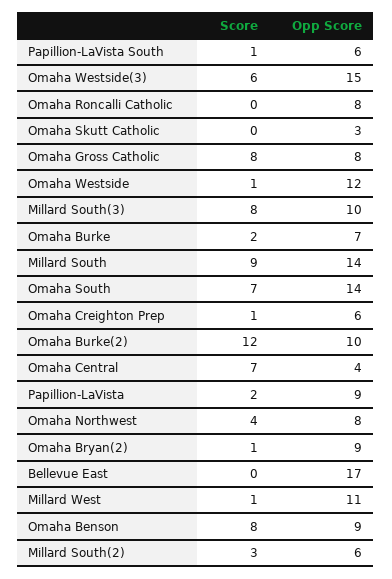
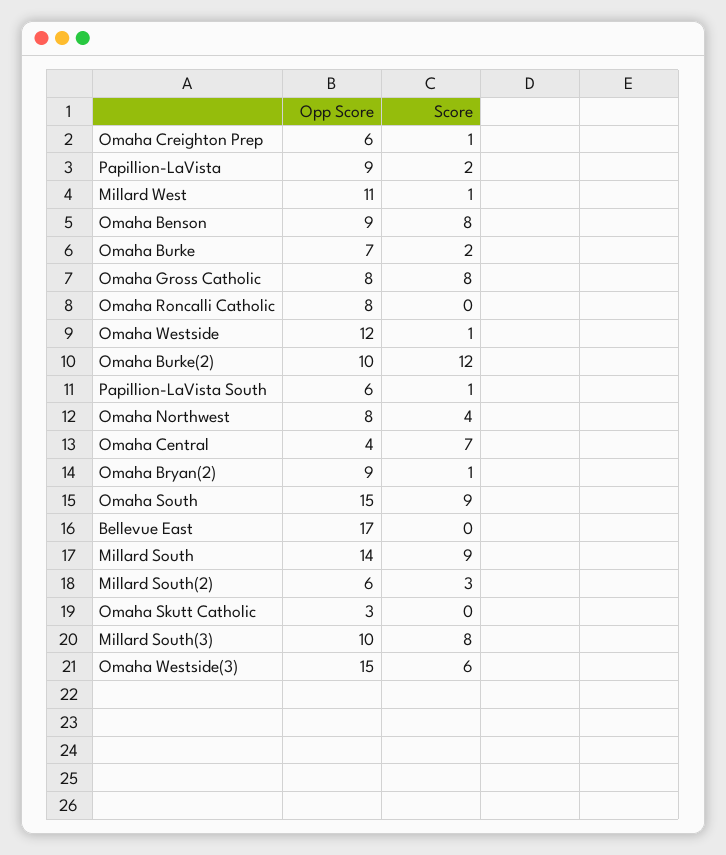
Score, Omaha South: 7 -> 9
Opp Score, Omaha South: 14 -> 15

